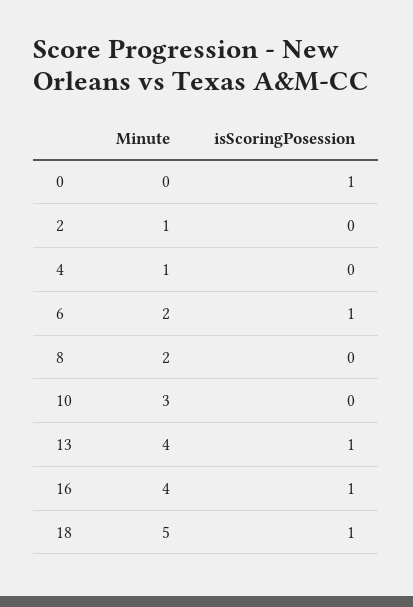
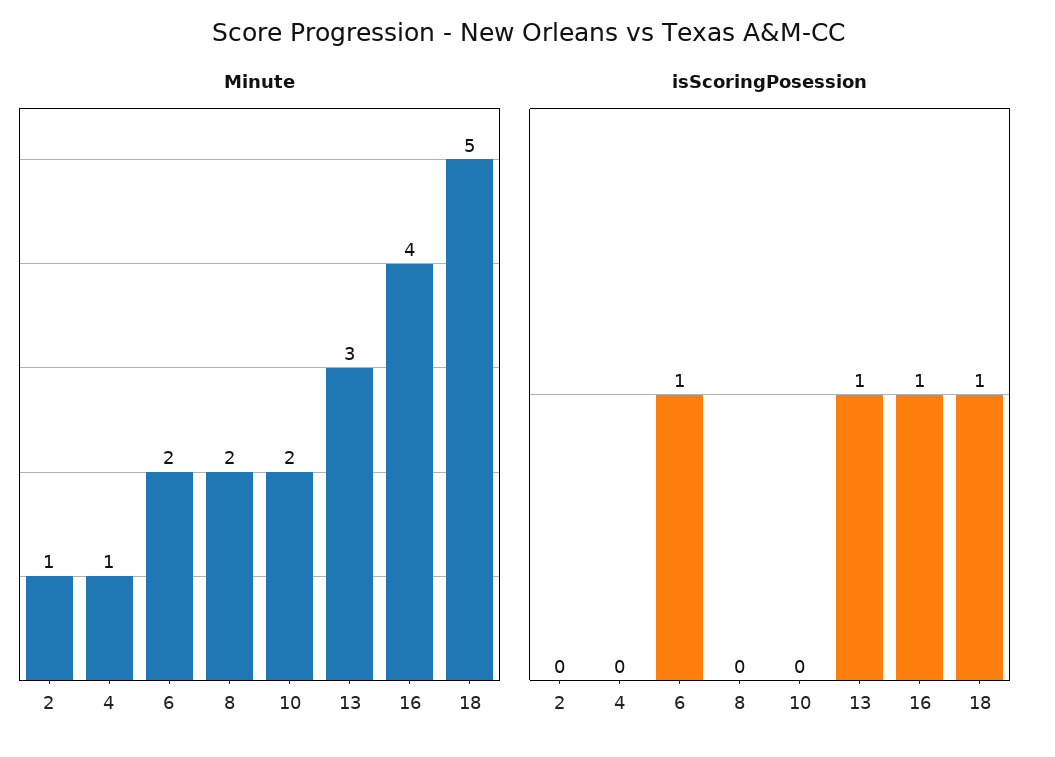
Minute, 0: 0 -> none
isScoringPosession, 0: 1 -> none
Minute, 10: 3 -> 2
Minute, 13: 4 -> 3

